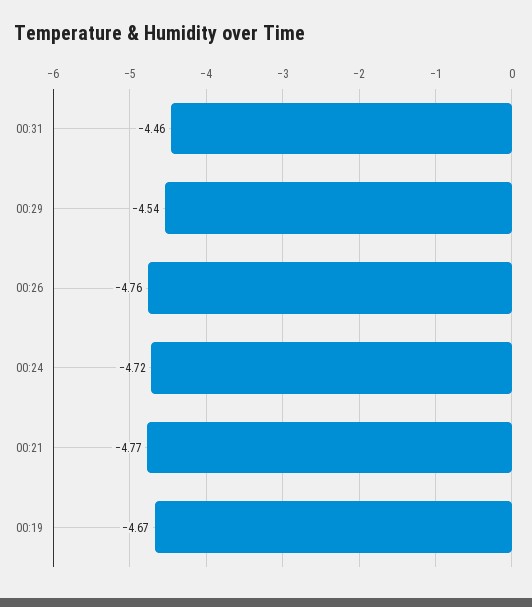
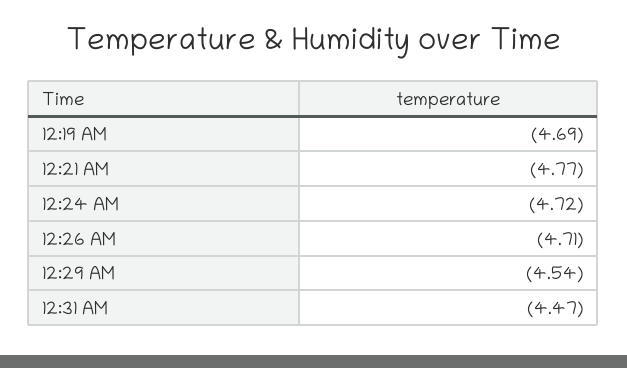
00:31: -4.46 -> -4.47
00:26: -4.76 -> -4.71
00:19: -4.67 -> -4.69

